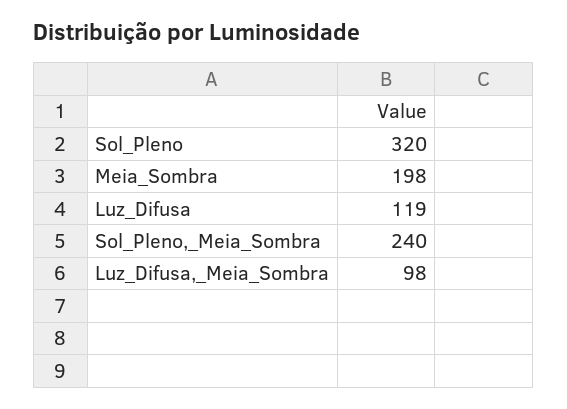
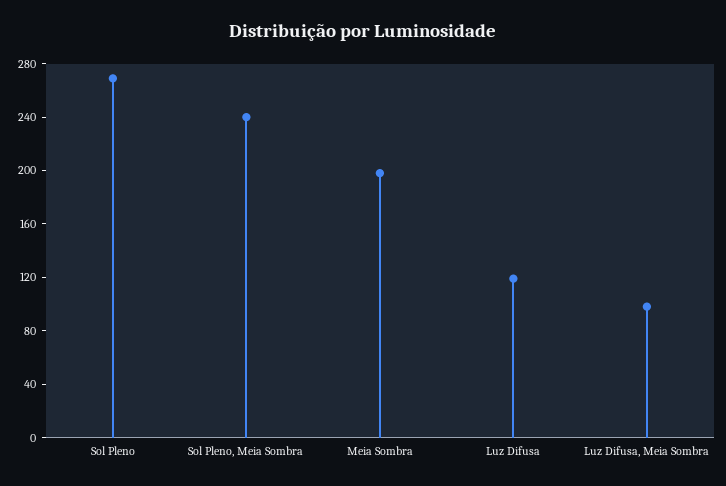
Sol_Pleno: 320 -> 270

